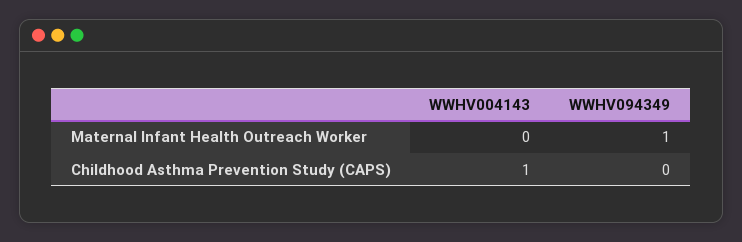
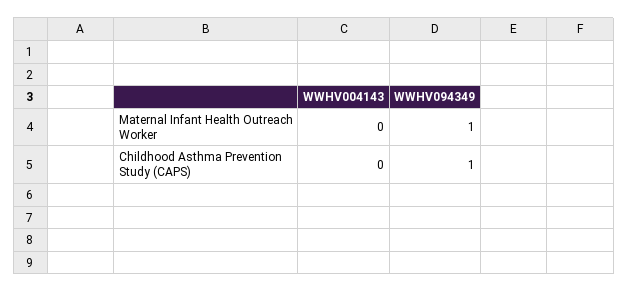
WWHV004143, Childhood Asthma Prevention Study (CAPS): 1 -> 0
WWHV094349, Childhood Asthma Prevention Study (CAPS): 0 -> 1

